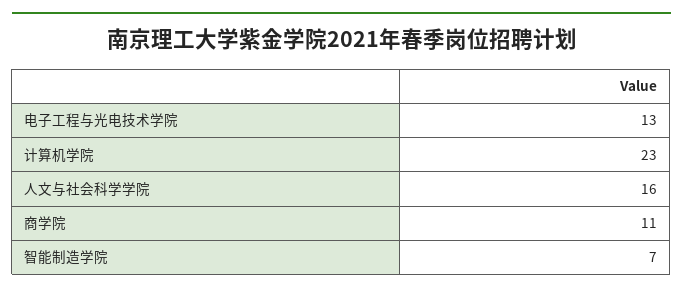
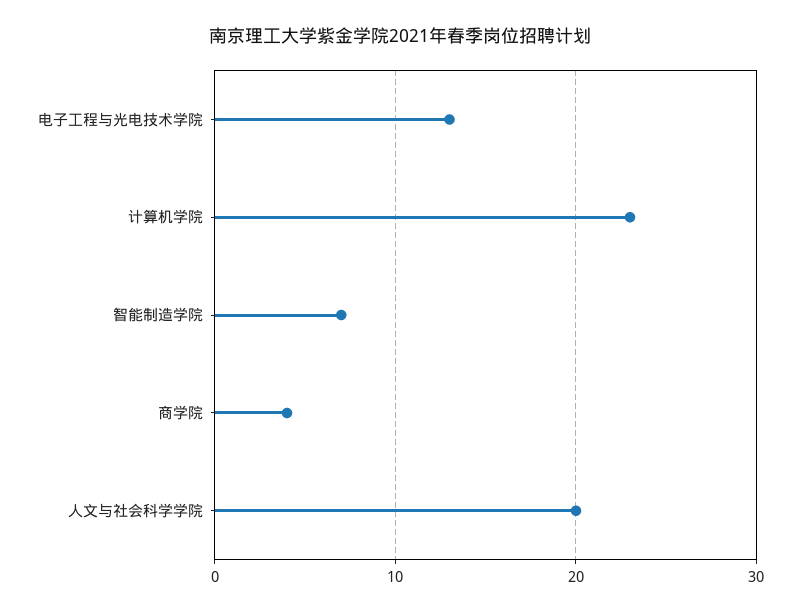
人文与社会科学学院: 16 -> 20
商学院: 11 -> 4

